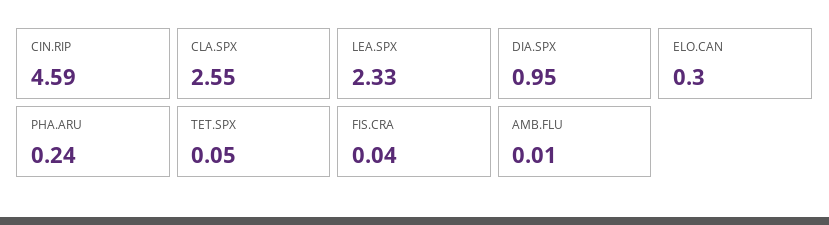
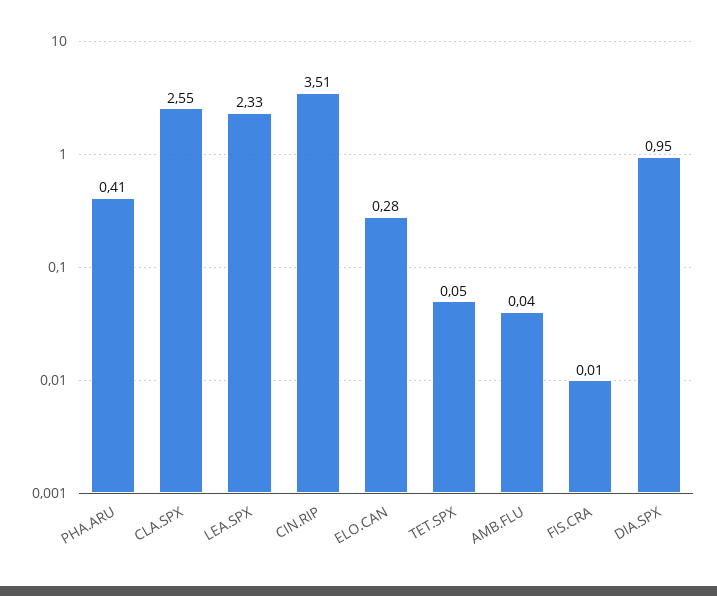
CIN.RIP: 4.59 -> 3.51
ELO.CAN: 0.3 -> 0.28
PHA.ARU: 0.24 -> 0.41
FIS.CRA: 0.04 -> 0.01
AMB.FLU: 0.01 -> 0.04

